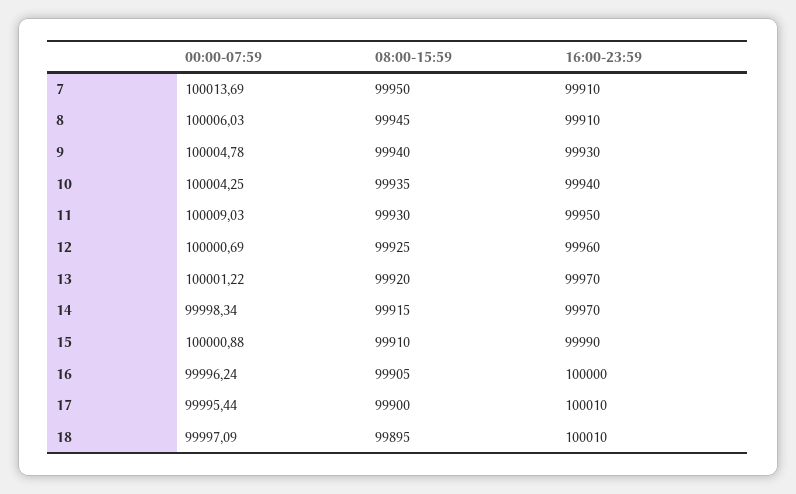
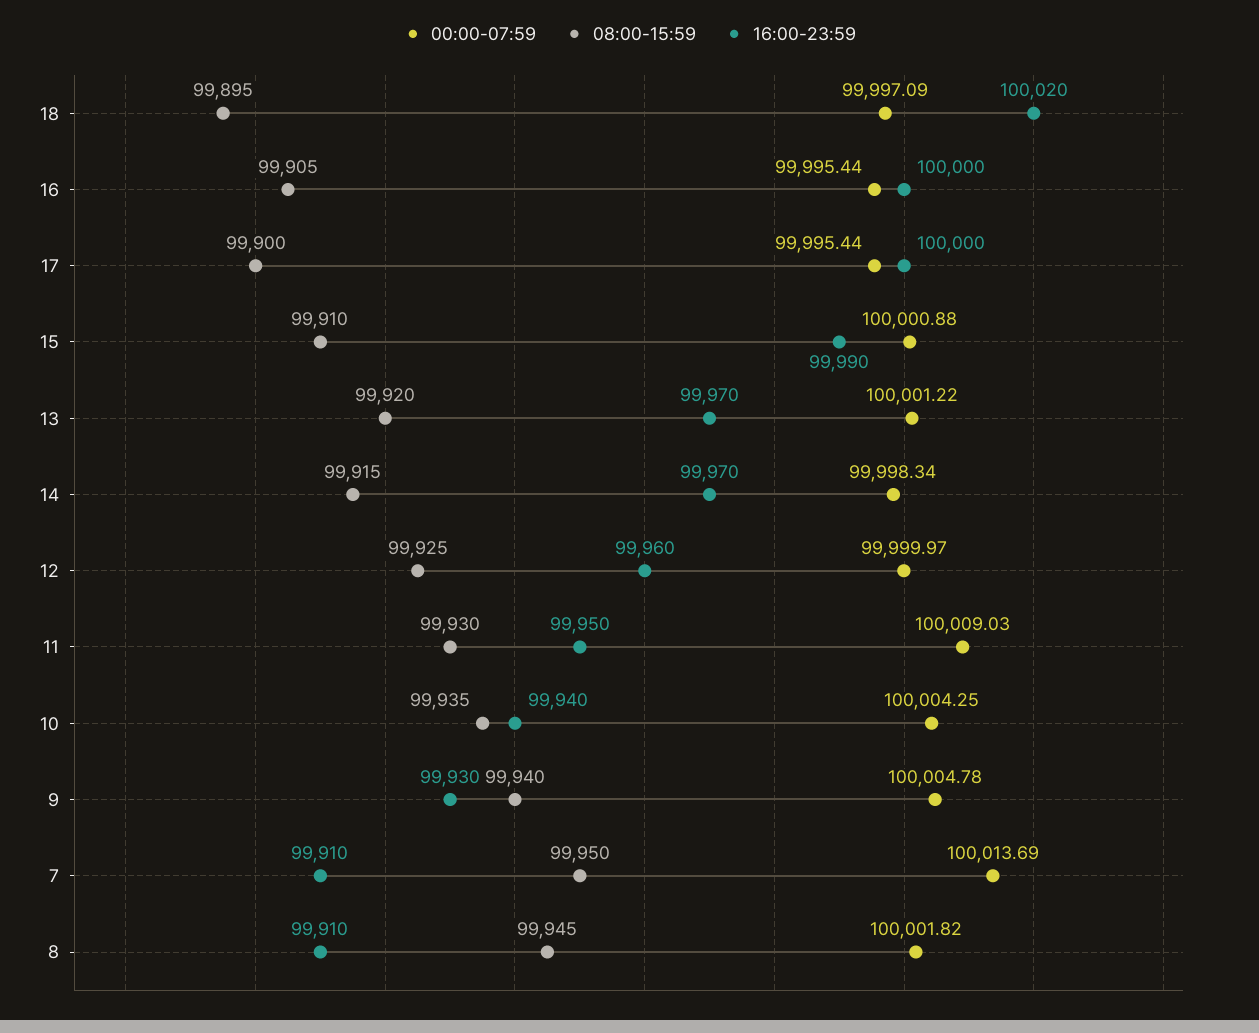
00:00-07:59, 8: 100006.03 -> 100001.82
00:00-07:59, 12: 100000.69 -> 99999.97
00:00-07:59, 16: 99996.24 -> 99995.44
16:00-23:59, 17: 100010 -> 100000
16:00-23:59, 18: 100010 -> 100020

